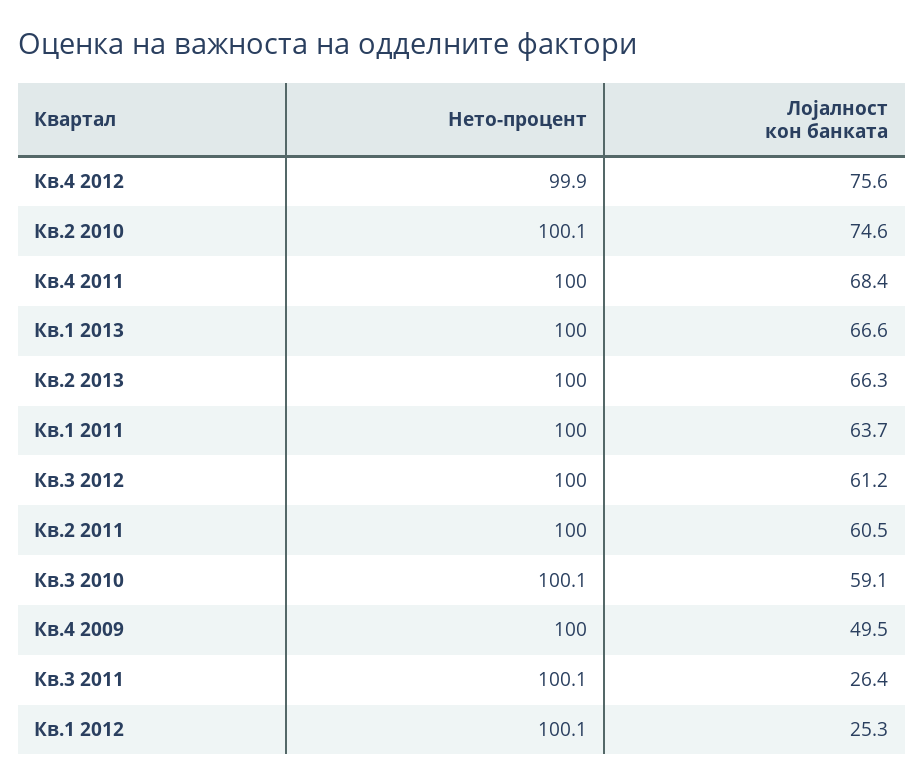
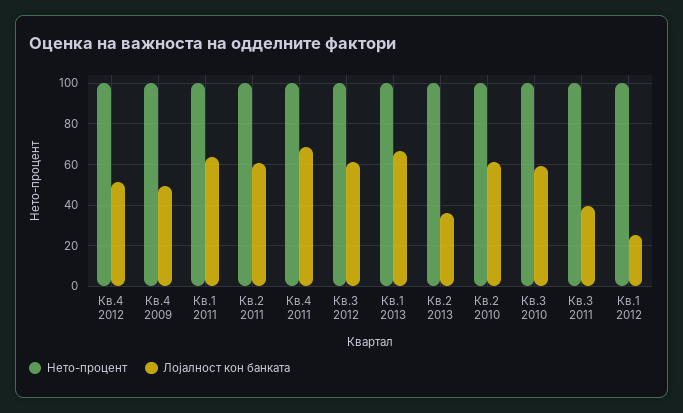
Лојалност кон банката, Кв.4 2012: 75.6 -> 50
Лојалност кон банката, Кв.2 2010: 74.6 -> 60
Лојалност кон банката, Кв.2 2013: 66.3 -> 35
Лојалност кон банката, Кв.3 2011: 26.4 -> 40

